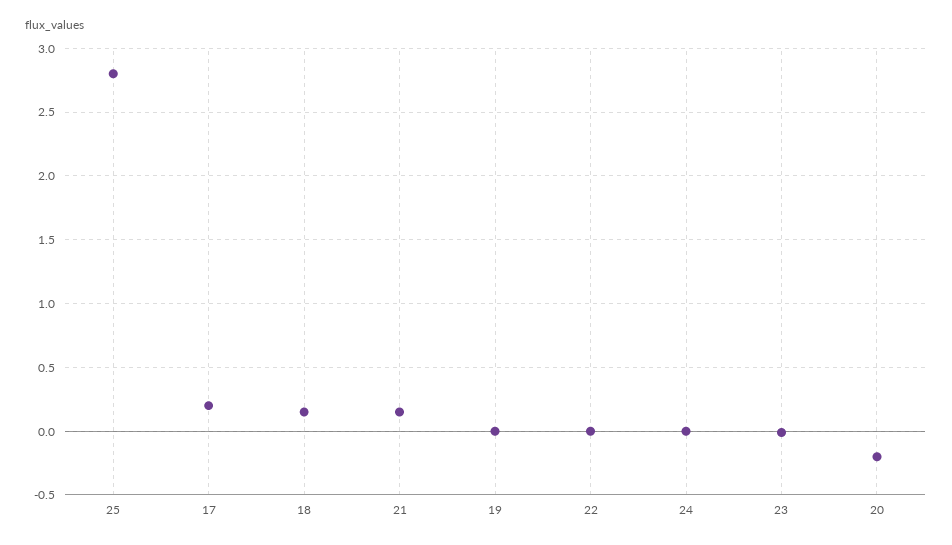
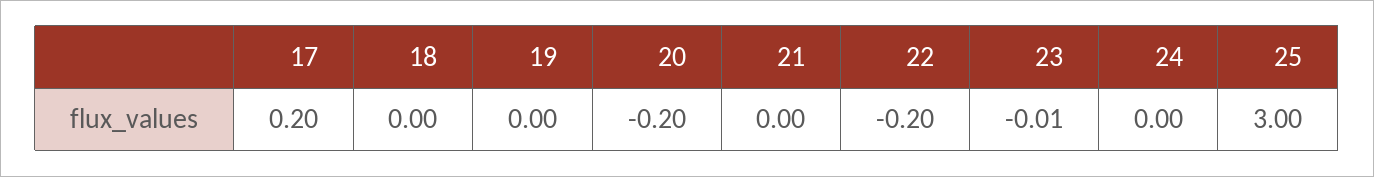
25: 2.8 -> 3
18: 0.15 -> 0
21: 0.15 -> 0
22: 0 -> -0.2

